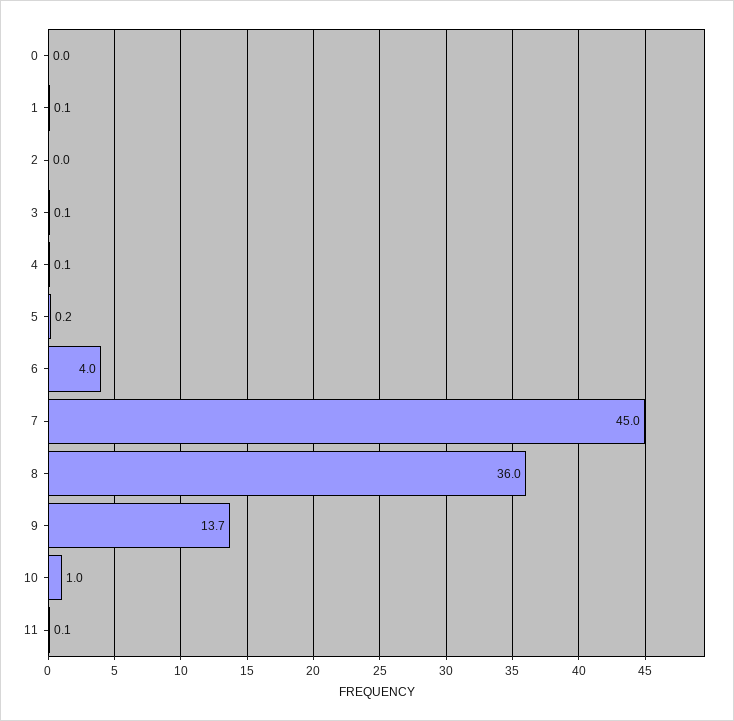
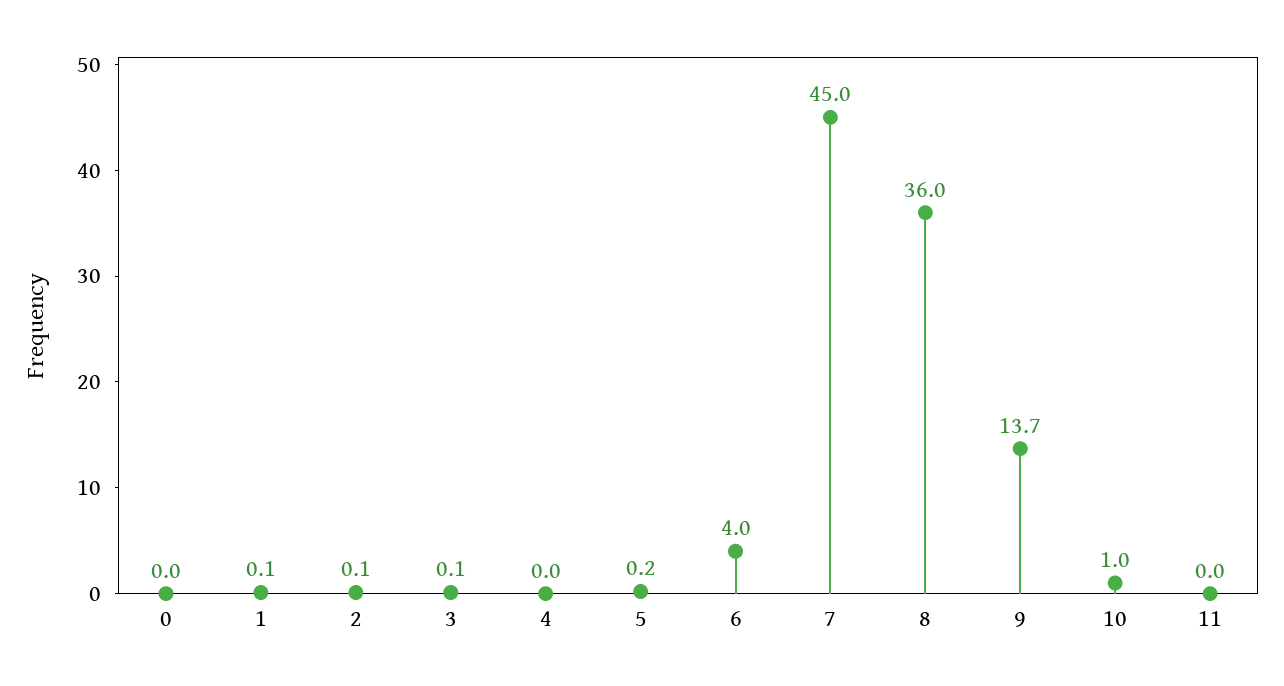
2: 0 -> 0.1
4: 0.1 -> 0
11: 0.1 -> 0

